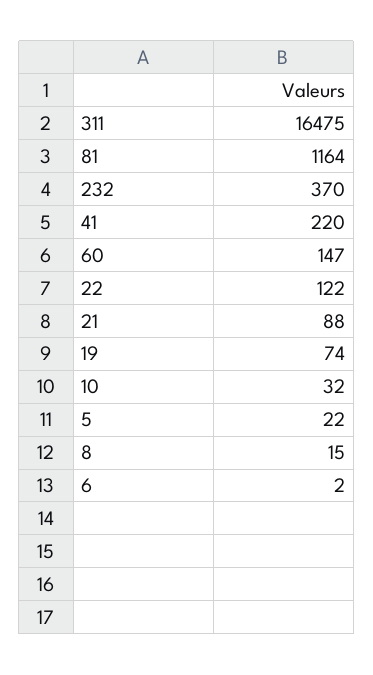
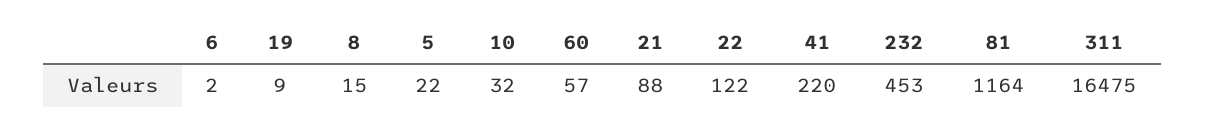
232: 370 -> 453
60: 147 -> 57
19: 74 -> 9

